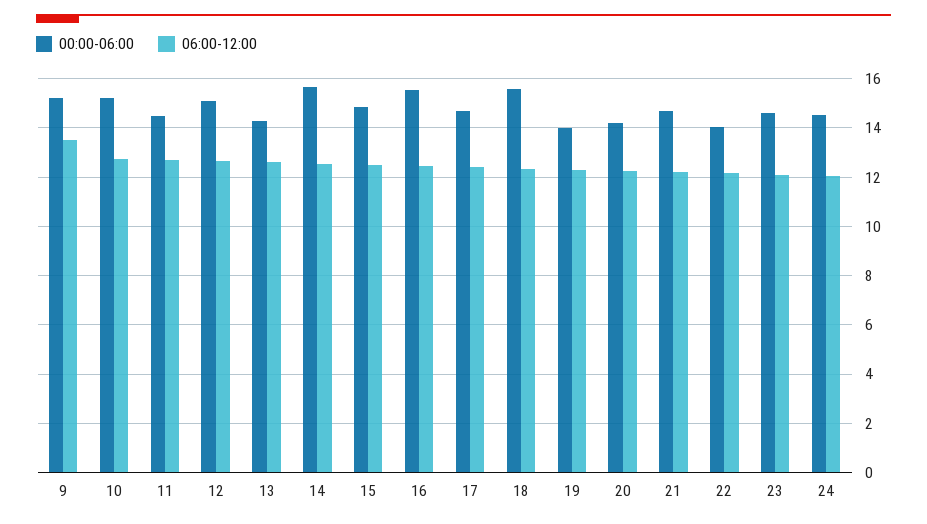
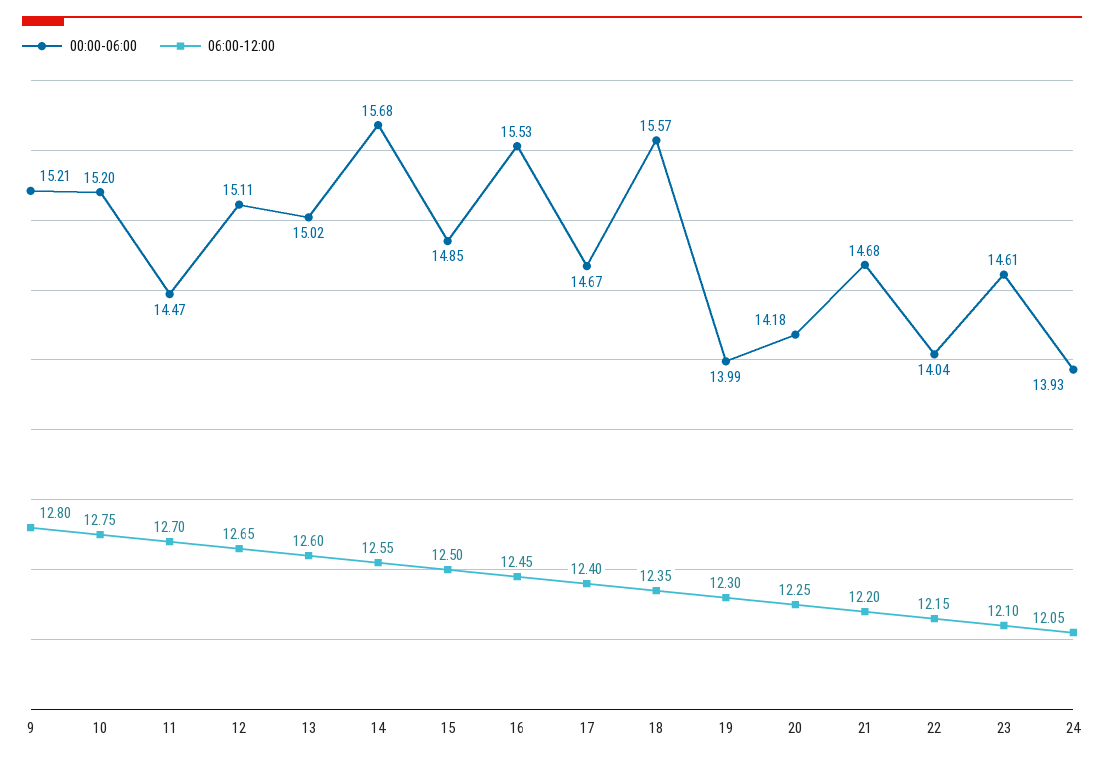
06:00-12:00, 9: 13.5 -> 12.8
00:00-06:00, 13: 14.25 -> 15.02
00:00-06:00, 24: 14.5 -> 13.93

